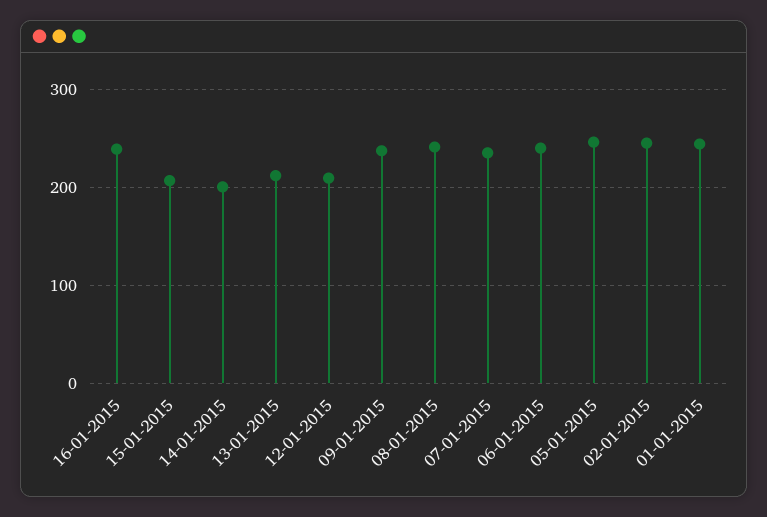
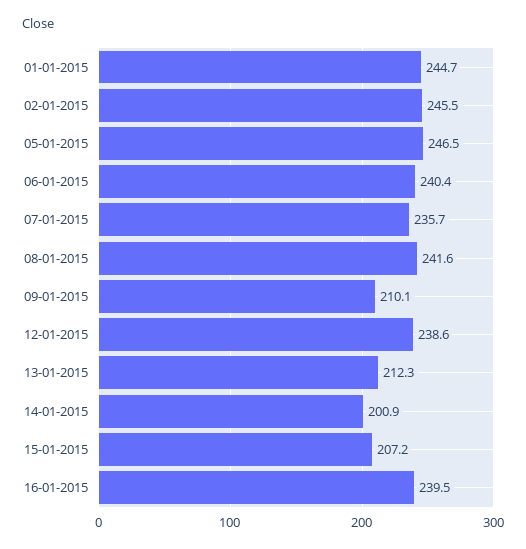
12-01-2015: 210 -> 238.6
09-01-2015: 240 -> 210.1

